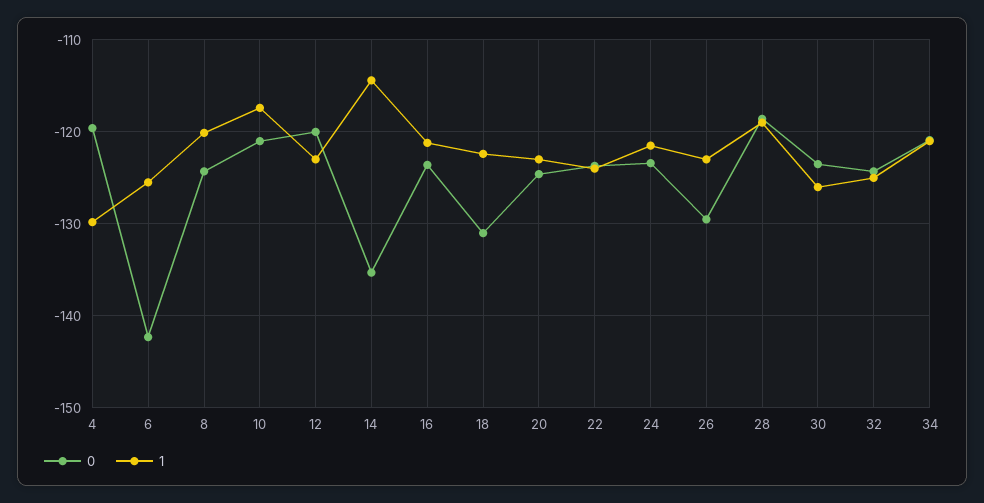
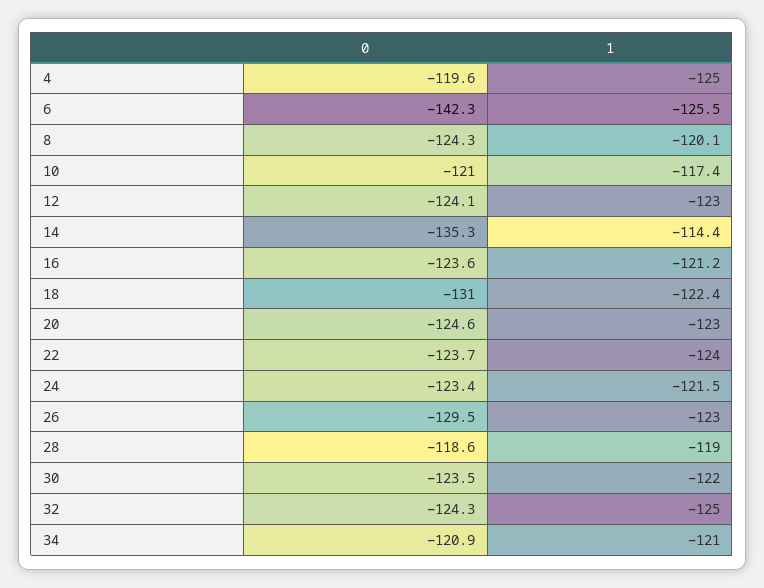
1, 4: -130 -> -125
0, 12: -120 -> -124.1
1, 30: -126 -> -122

